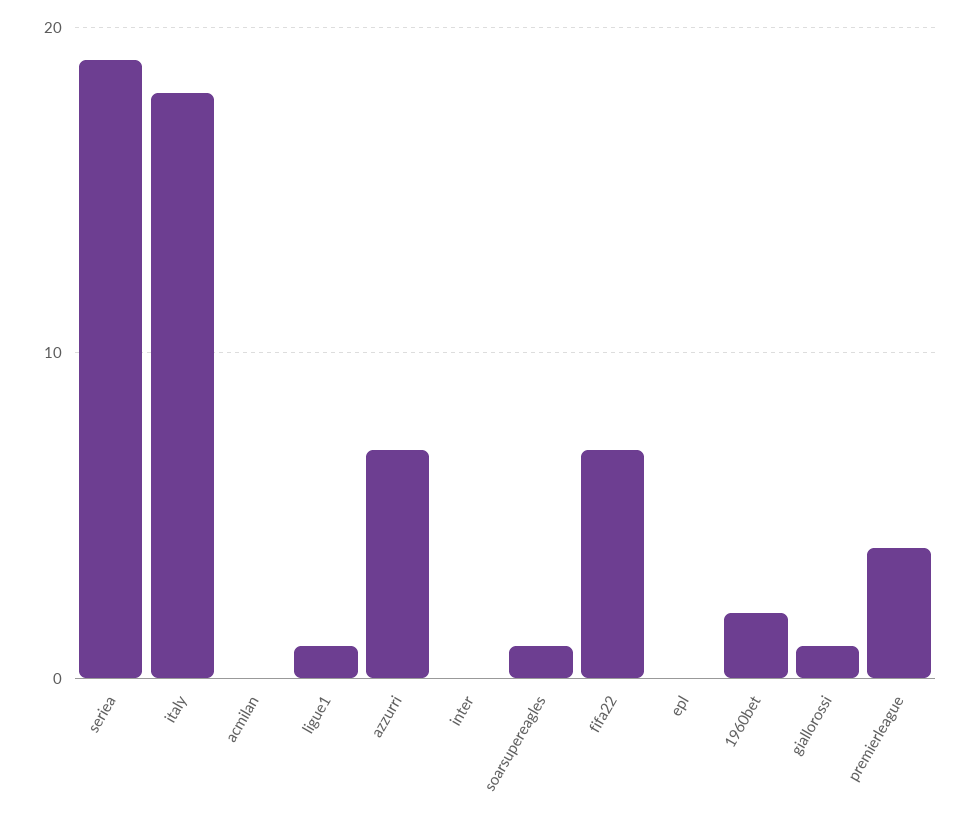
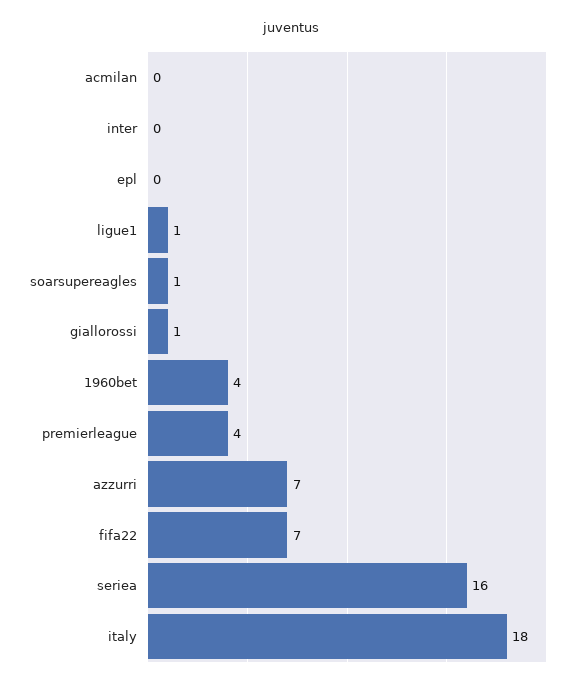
seriea: 19 -> 16
1960bet: 2 -> 4

